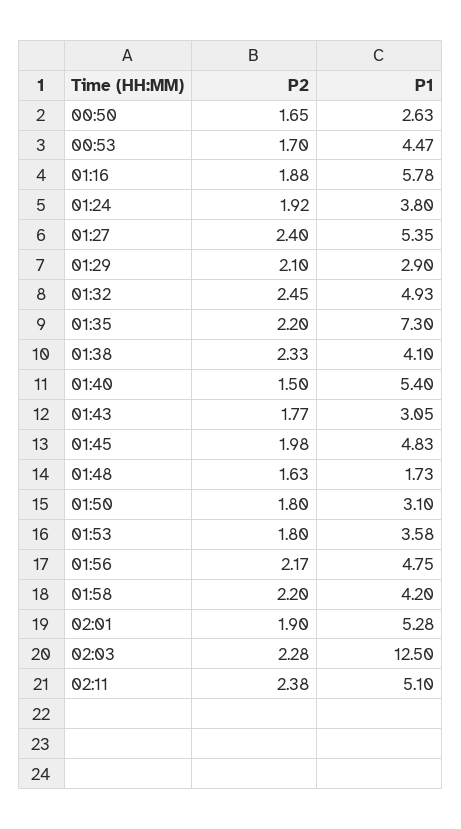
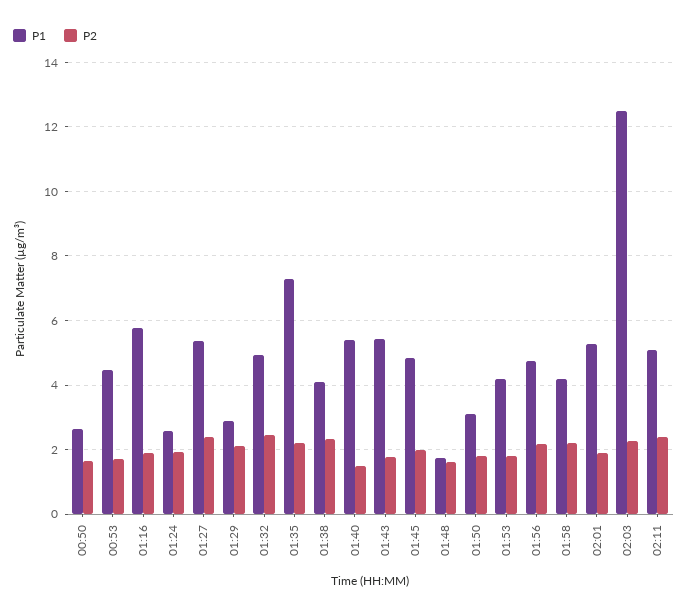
P1, 01:24: 3.8 -> 2.6
P1, 01:43: 3.05 -> 5.4
P1, 01:53: 3.58 -> 4.2

